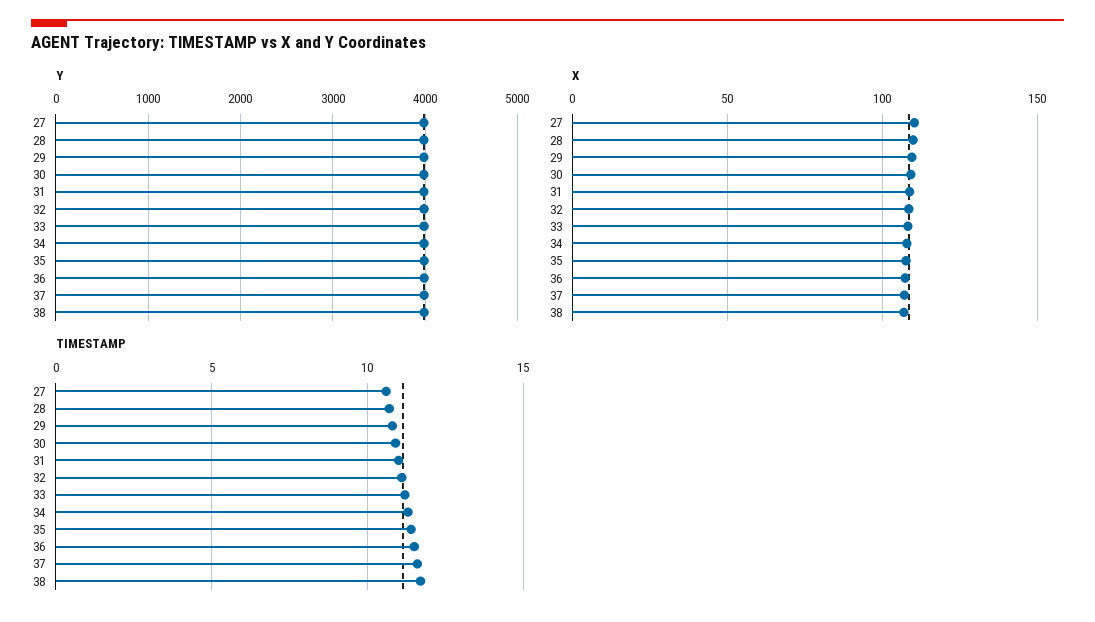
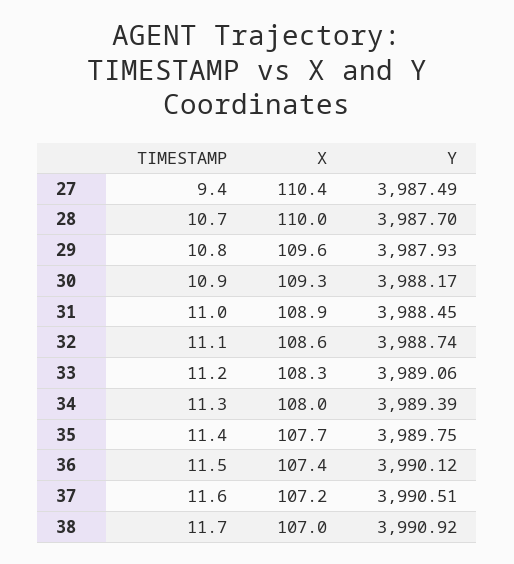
TIMESTAMP, 27: 10.5 -> 9.4

